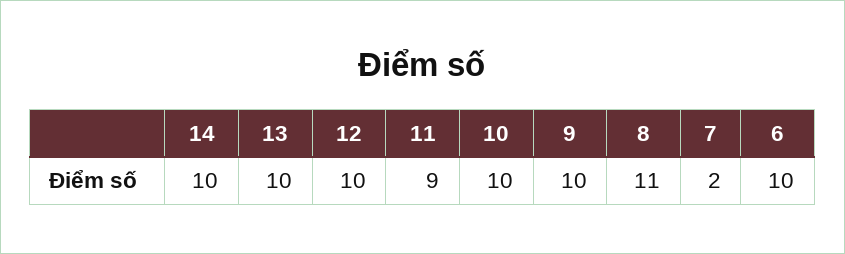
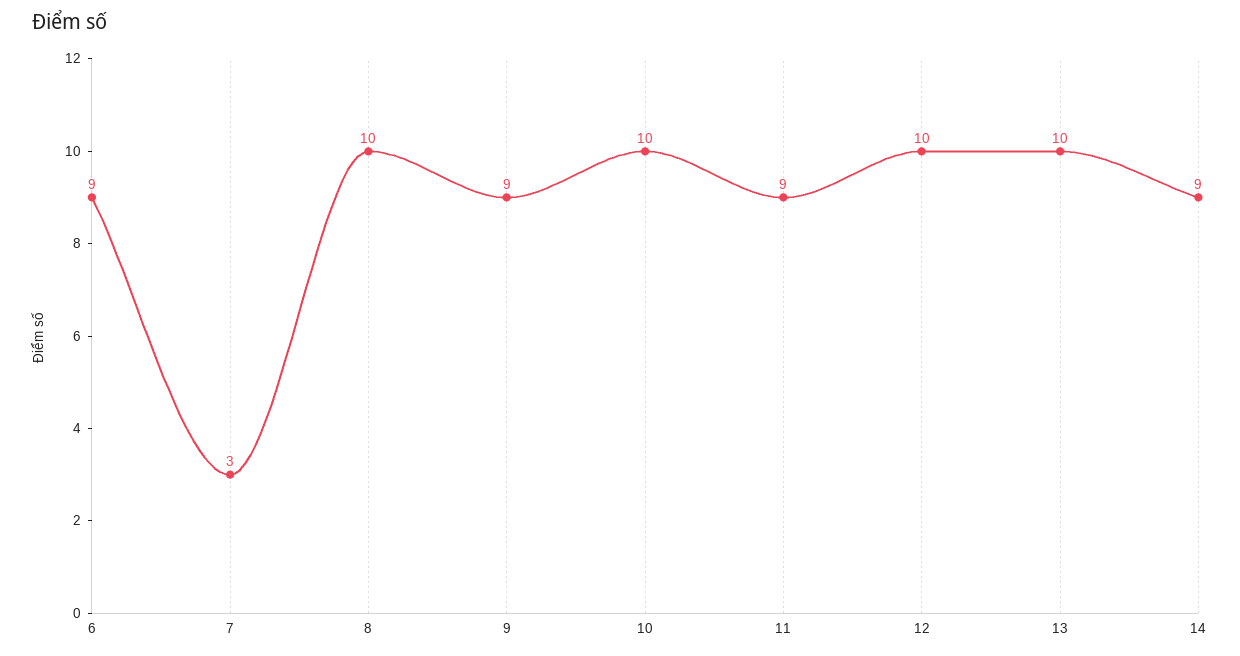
14: 10 -> 9
9: 10 -> 9
8: 11 -> 10
7: 2 -> 3
6: 10 -> 9

